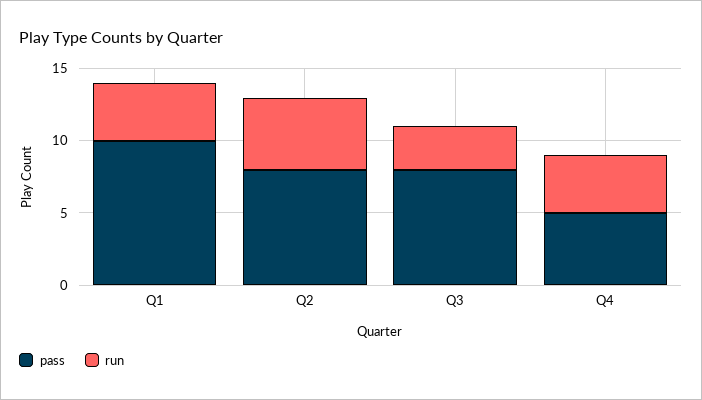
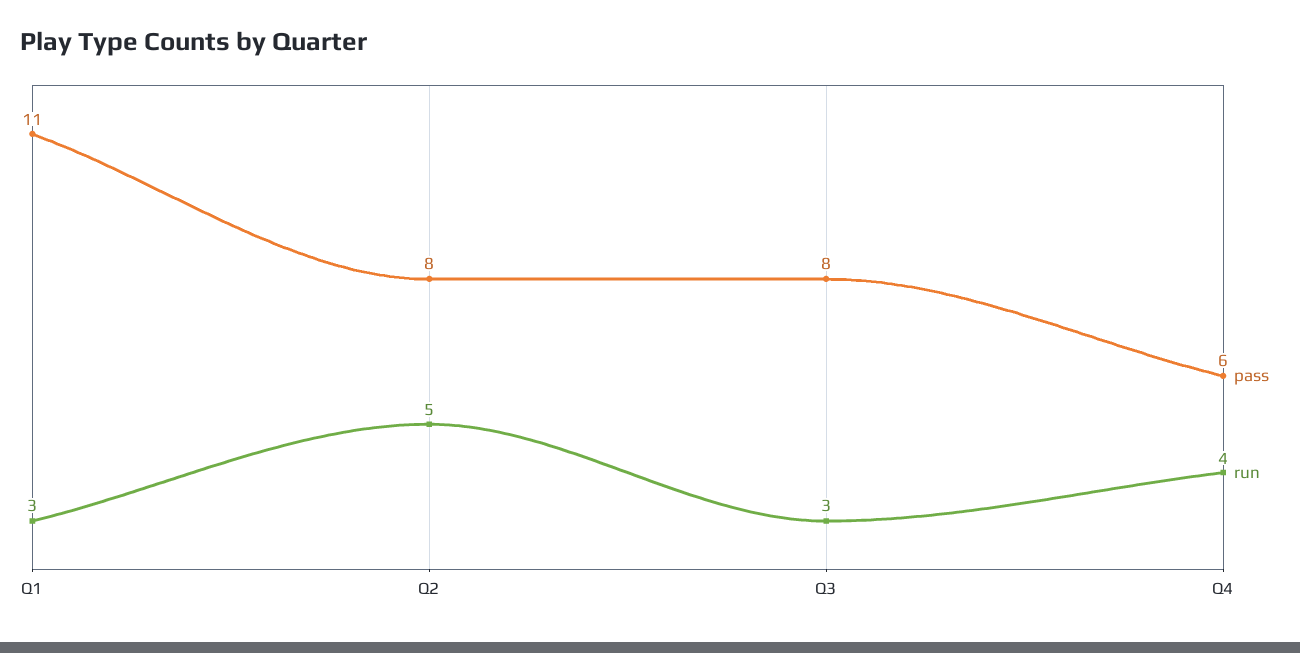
pass, Q1: 10 -> 11
run, Q1: 4 -> 3
pass, Q4: 5 -> 6

